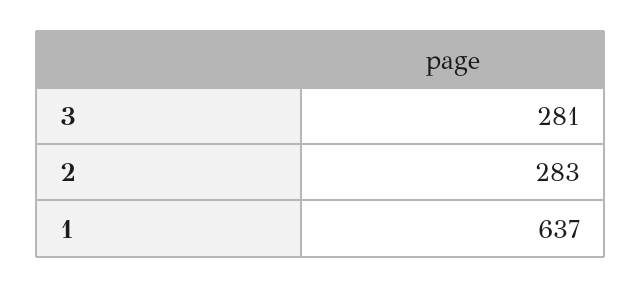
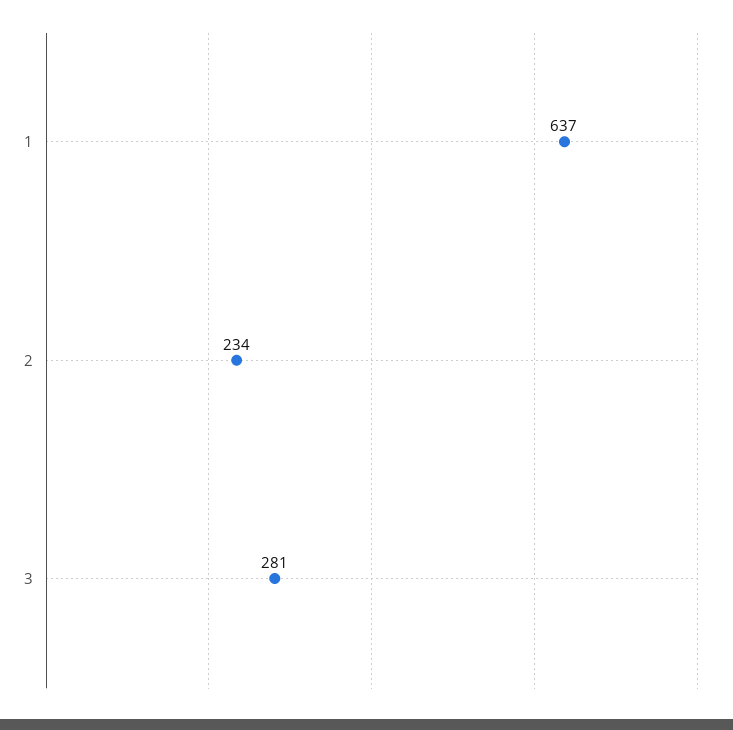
2: 283 -> 234

